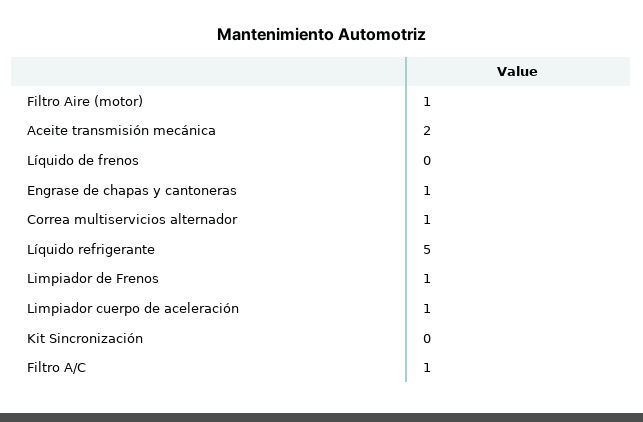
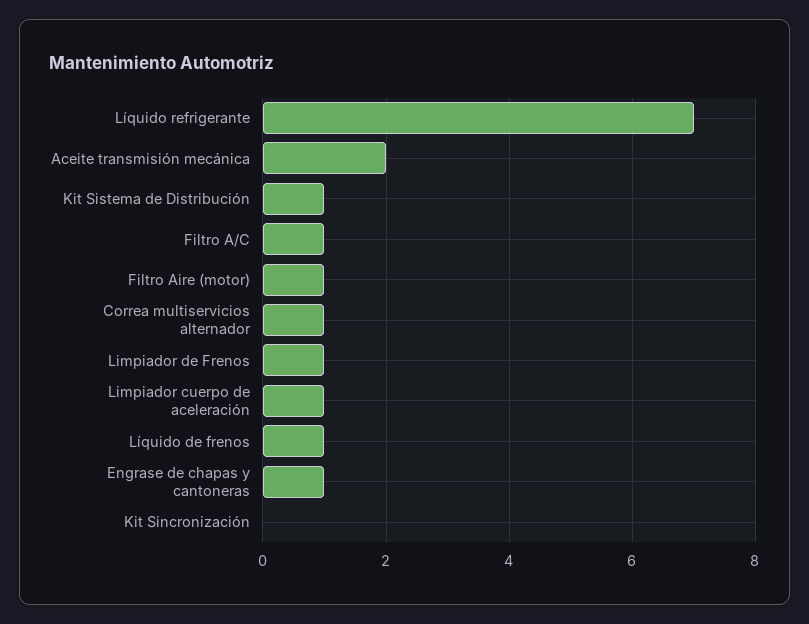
Líquido de frenos: 0 -> 1
Líquido refrigerante: 5 -> 7
Kit Sistema de Distribución: none -> 1

